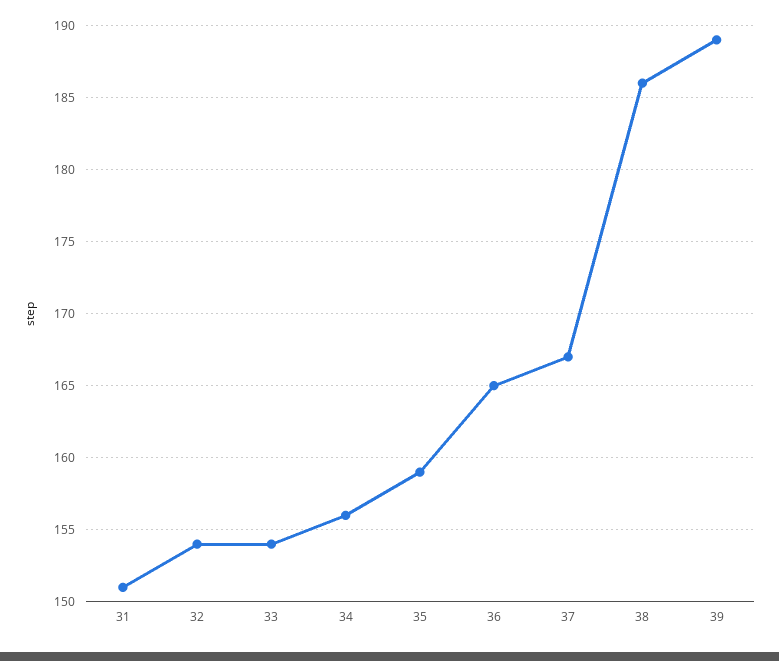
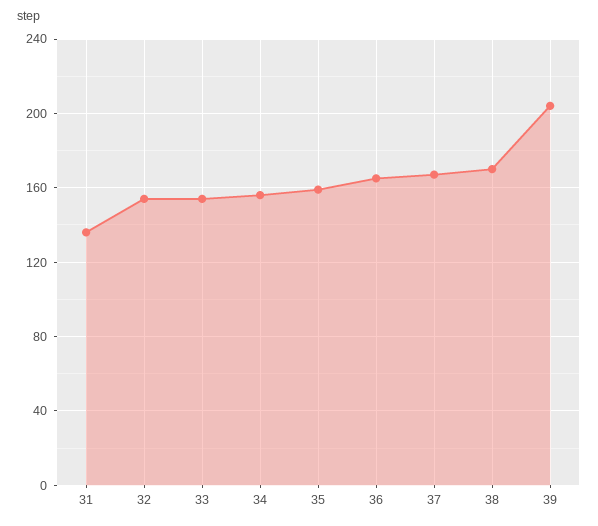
31: 151 -> 135
38: 186 -> 170
39: 189 -> 205

